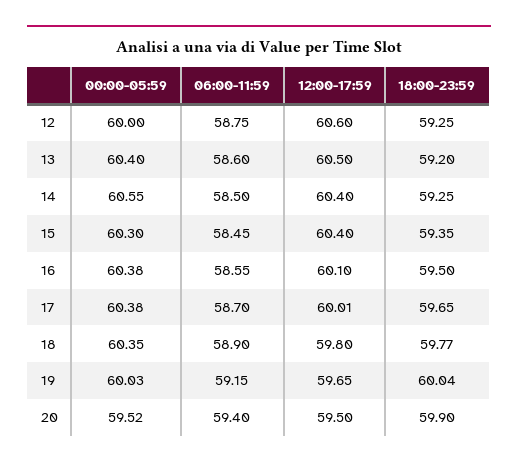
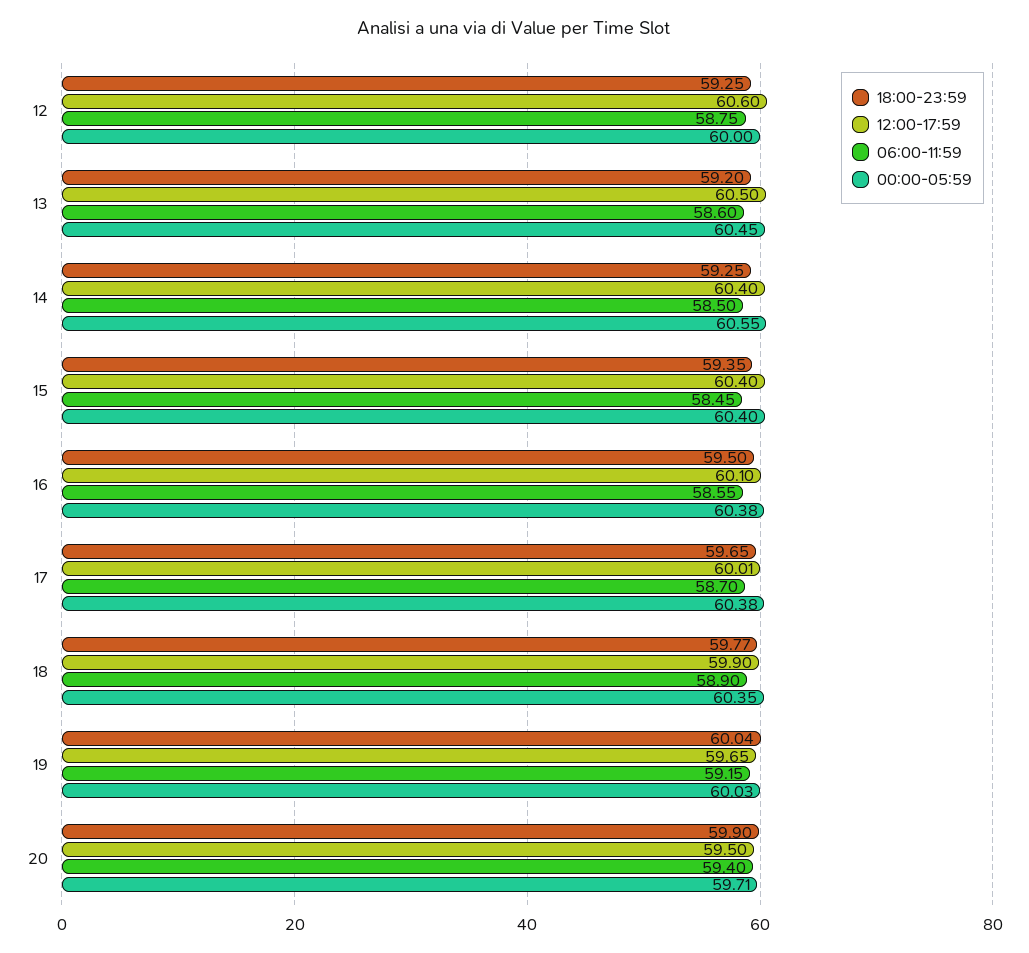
00:00-05:59, 13: 60.4 -> 60.45
00:00-05:59, 15: 60.3 -> 60.4
12:00-17:59, 18: 59.8 -> 59.9
00:00-05:59, 20: 59.52 -> 59.71

